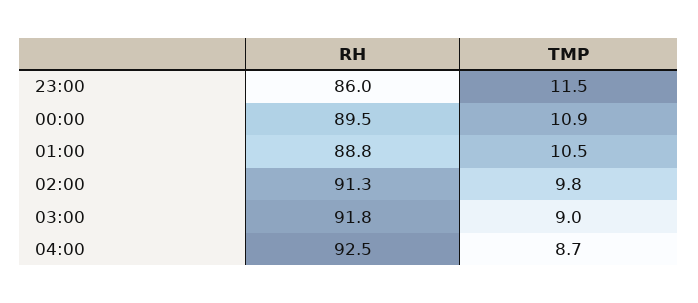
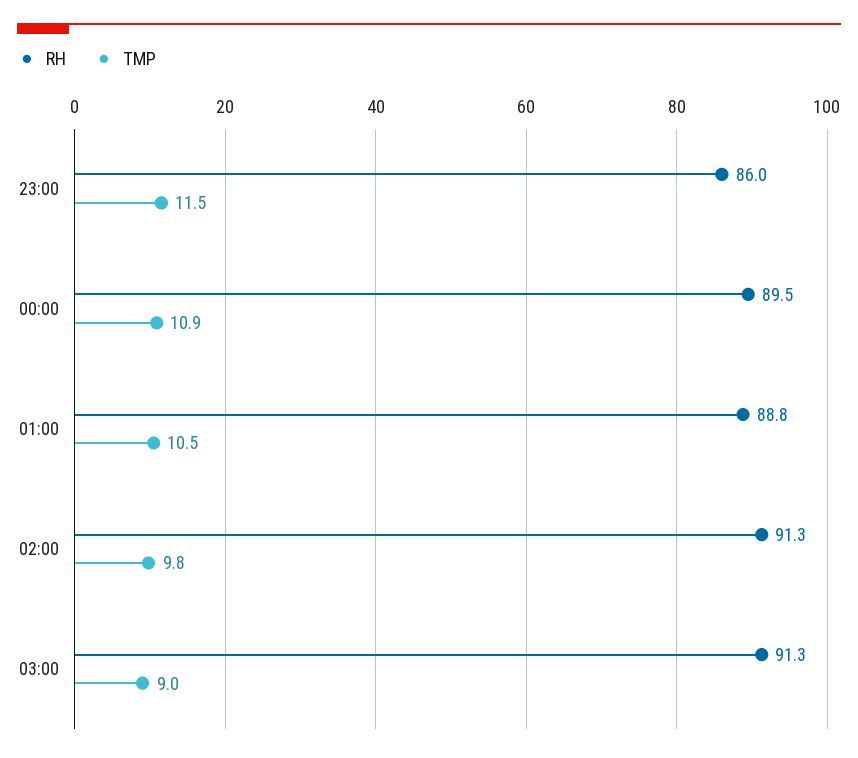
RH, 03:00: 91.8 -> 91.3
RH, 04:00: 92.5 -> none
TMP, 04:00: 8.7 -> none

